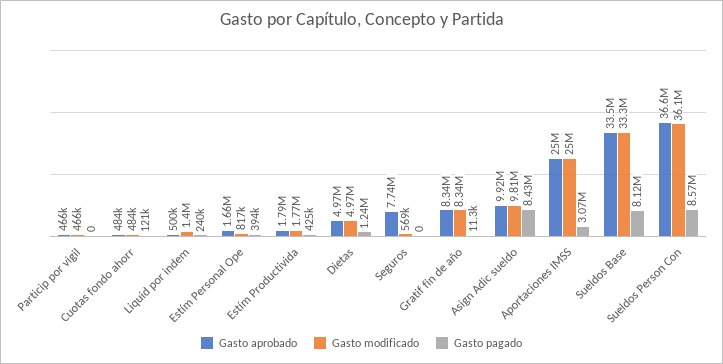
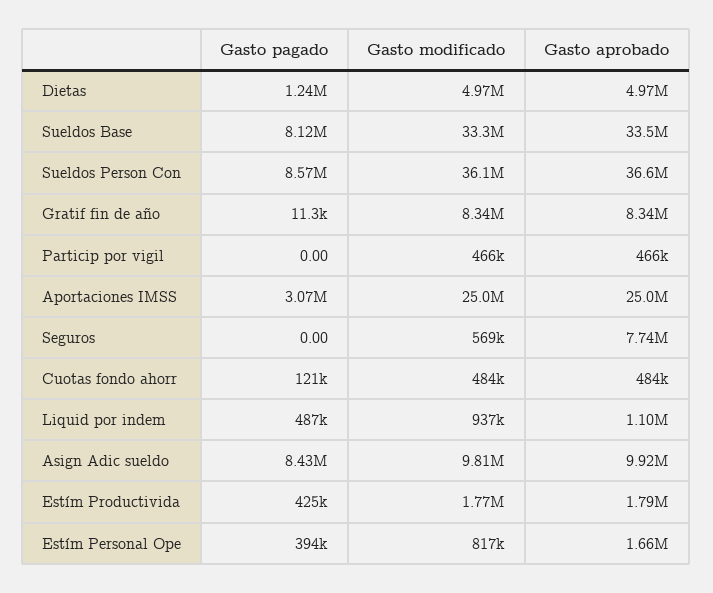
Gasto aprobado, Liquid por indem: 500000 -> 1100000
Gasto modificado, Liquid por indem: 1400000 -> 937000
Gasto pagado, Liquid por indem: 240000 -> 487000

